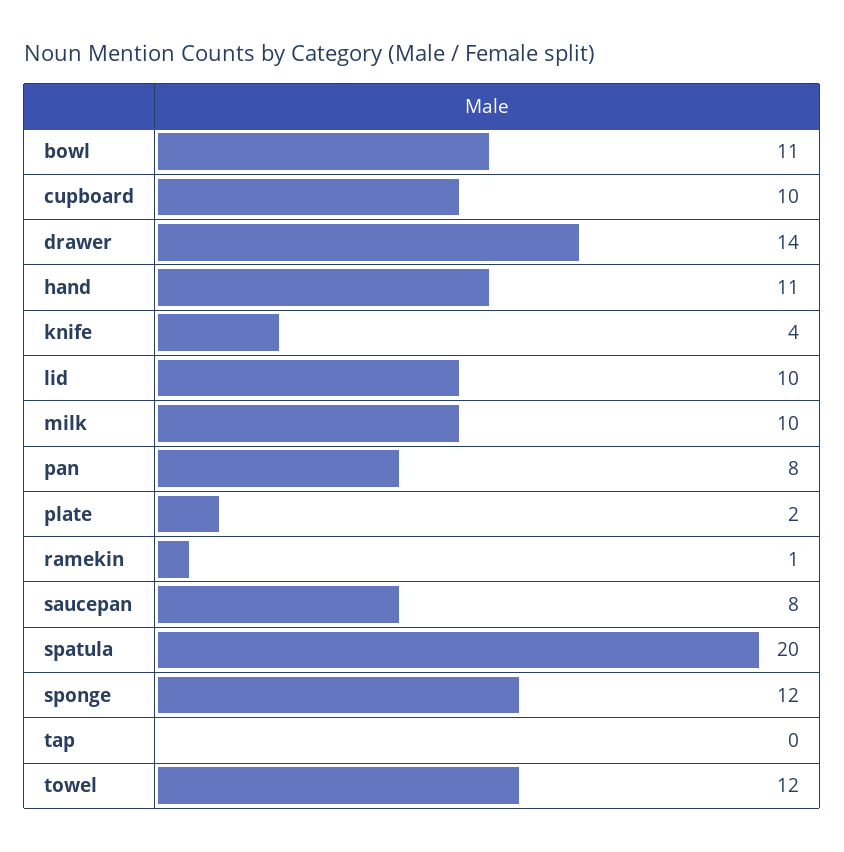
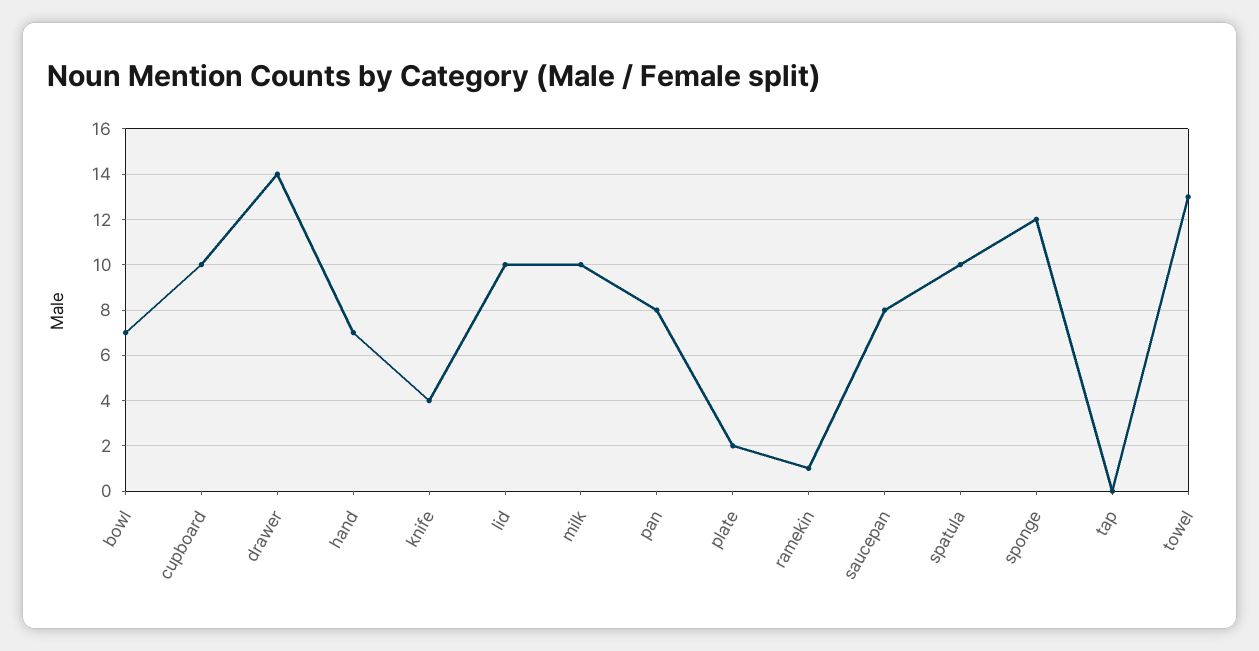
bowl: 11 -> 7
hand: 11 -> 7
spatula: 20 -> 10
towel: 12 -> 13

